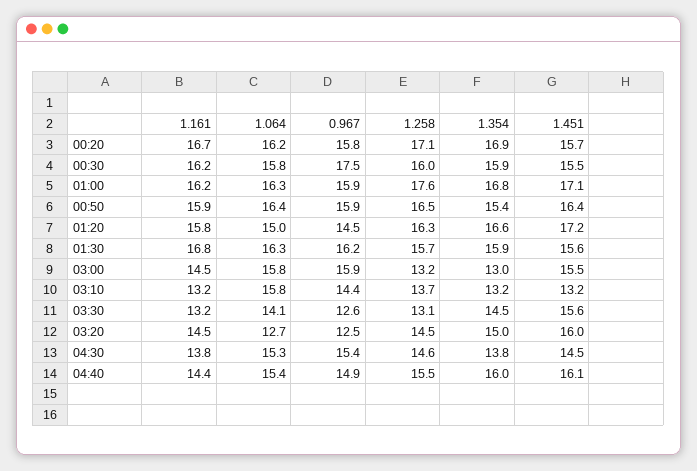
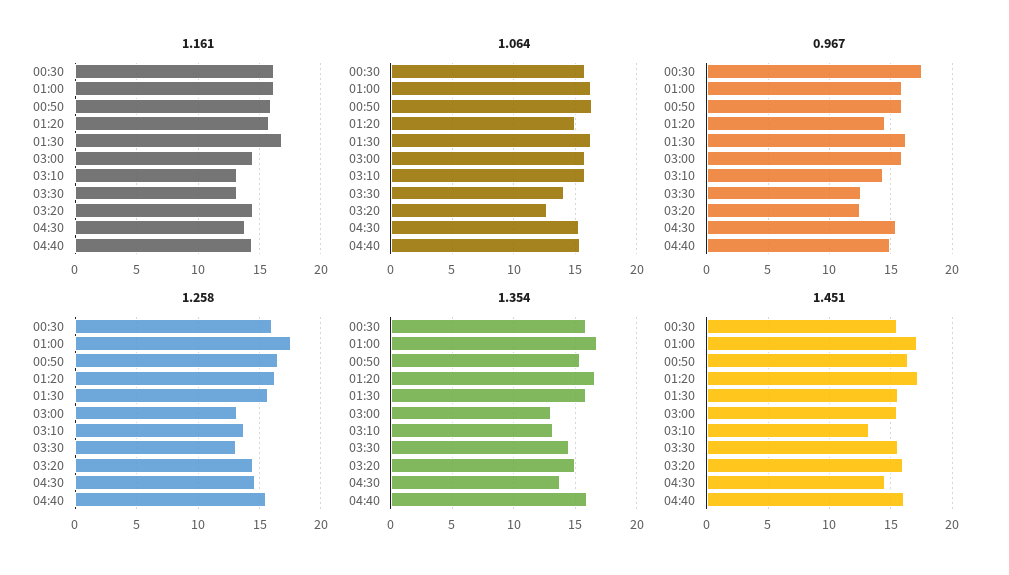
1.161, 00:20: 16.7 -> none
1.064, 00:20: 16.2 -> none
0.967, 00:20: 15.8 -> none
1.258, 00:20: 17.1 -> none
1.354, 00:20: 16.9 -> none
1.451, 00:20: 15.7 -> none

